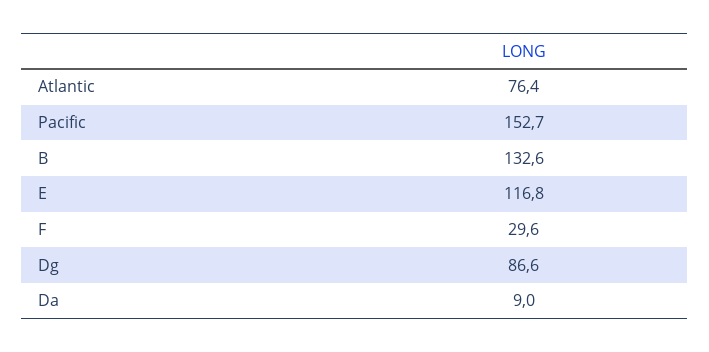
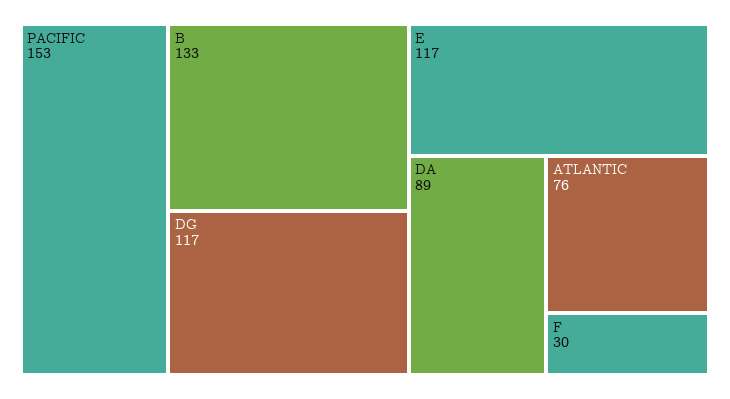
Dg: 86.6 -> 117
Da: 9 -> 89

